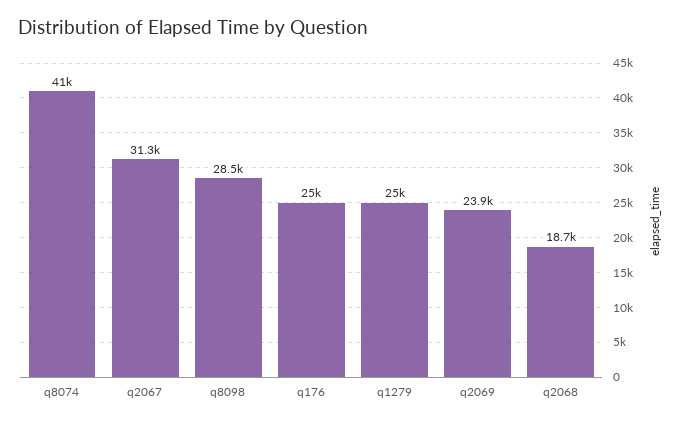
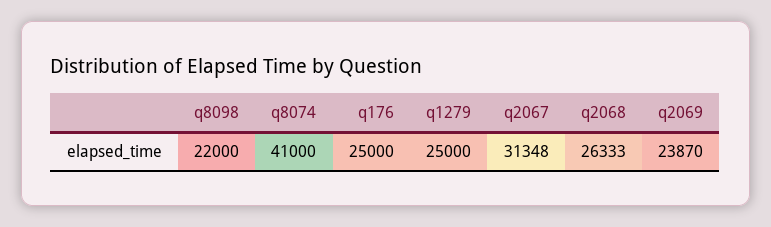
q8098: 28500 -> 22000
q2068: 18700 -> 26333

